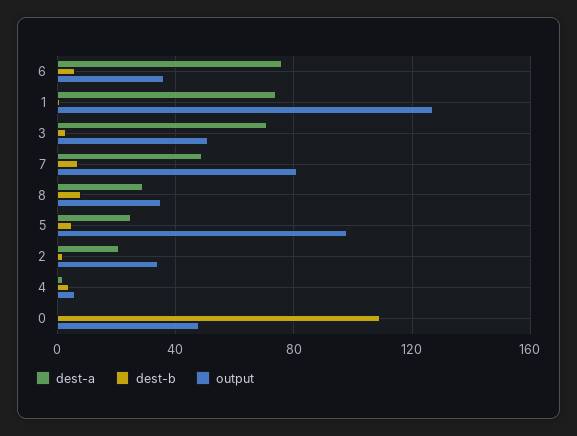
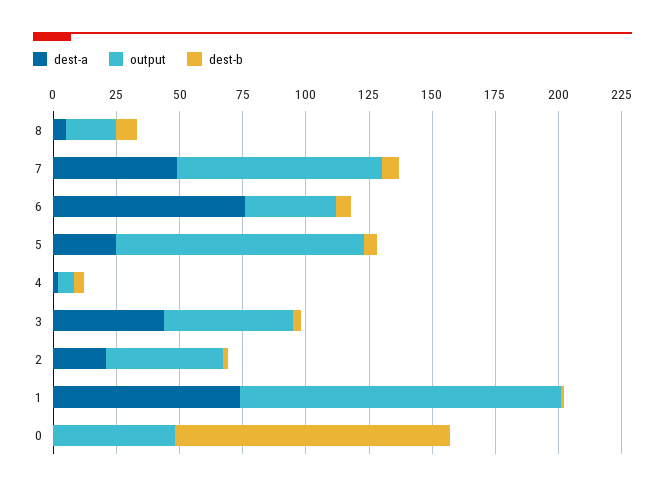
dest-a, 3: 70 -> 45
dest-a, 8: 30 -> 5
output, 8: 35 -> 20
output, 2: 35 -> 45

